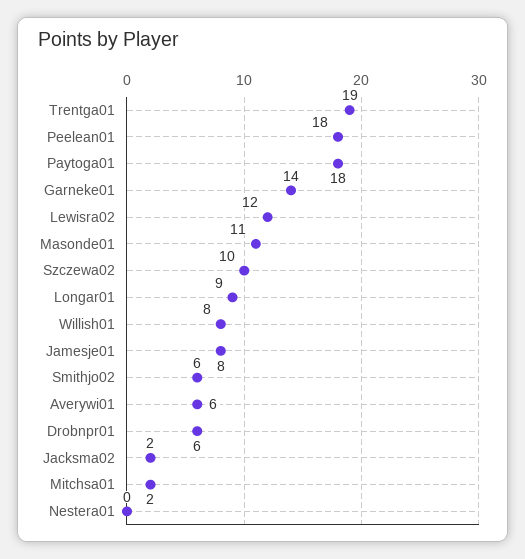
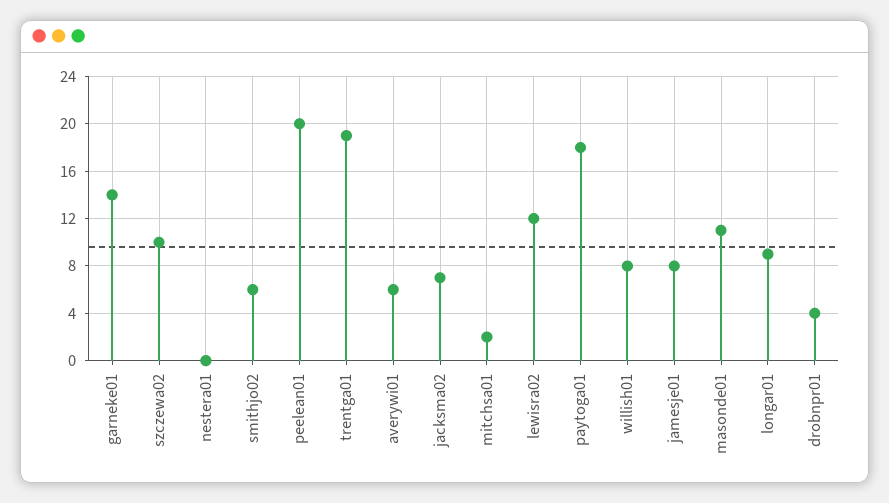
Peelean01: 18 -> 20
Drobnpr01: 6 -> 4
Jacksma02: 2 -> 7

